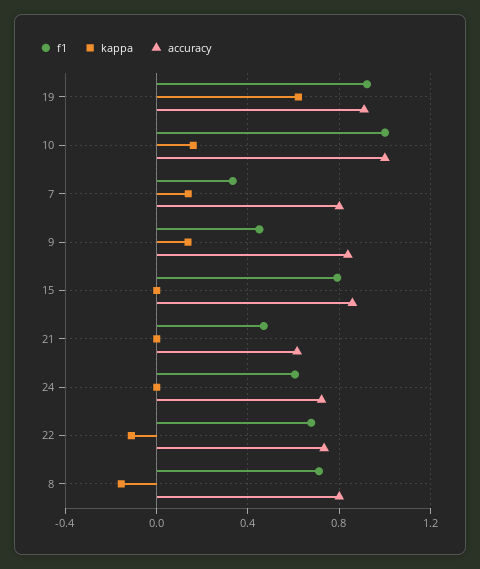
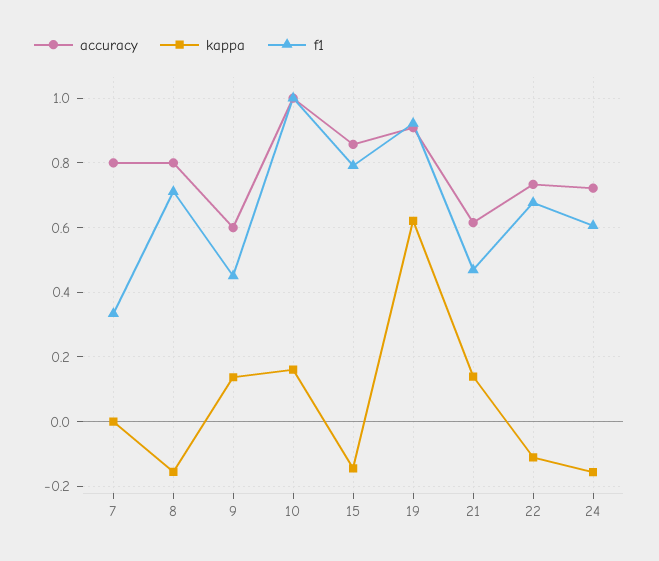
kappa, 7: 0.15 -> 0
accuracy, 9: 0.85 -> 0.6
kappa, 15: 0 -> -0.14
kappa, 21: 0 -> 0.14
kappa, 24: 0 -> -0.16

